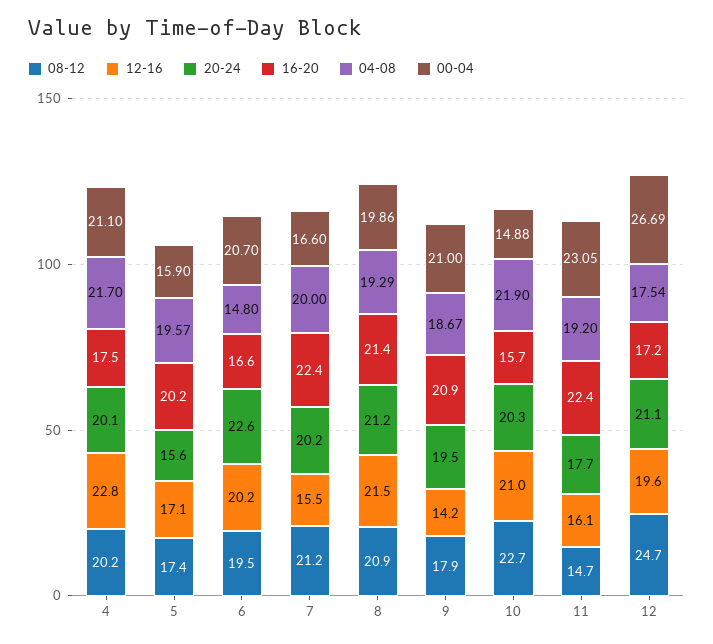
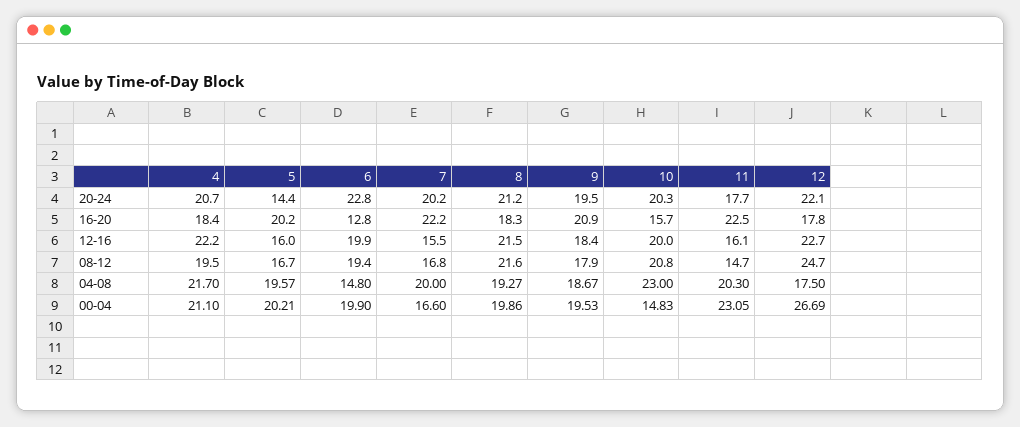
08-12, 4: 20.2 -> 19.5
12-16, 4: 22.8 -> 22.2
20-24, 4: 20.1 -> 20.7
16-20, 4: 17.5 -> 18.4
08-12, 5: 17.4 -> 16.7
12-16, 5: 17.1 -> 16
20-24, 5: 15.6 -> 14.4
00-04, 5: 15.9 -> 20.21
08-12, 6: 19.5 -> 19.4
12-16, 6: 20.2 -> 19.9
20-24, 6: 22.6 -> 22.8
16-20, 6: 16.6 -> 12.8
00-04, 6: 20.7 -> 19.9
08-12, 7: 21.2 -> 16.8
16-20, 7: 22.4 -> 22.2
08-12, 8: 20.9 -> 21.6
16-20, 8: 21.4 -> 18.3
04-08, 8: 19.29 -> 19.27
12-16, 9: 14.2 -> 18.4
00-04, 9: 21 -> 19.53
08-12, 10: 22.7 -> 20.8
12-16, 10: 21 -> 20
04-08, 10: 21.9 -> 23
00-04, 10: 14.88 -> 14.83
16-20, 11: 22.4 -> 22.5
04-08, 11: 19.2 -> 20.3
12-16, 12: 19.6 -> 22.7
20-24, 12: 21.1 -> 22.1
16-20, 12: 17.2 -> 17.8
04-08, 12: 17.54 -> 17.5

